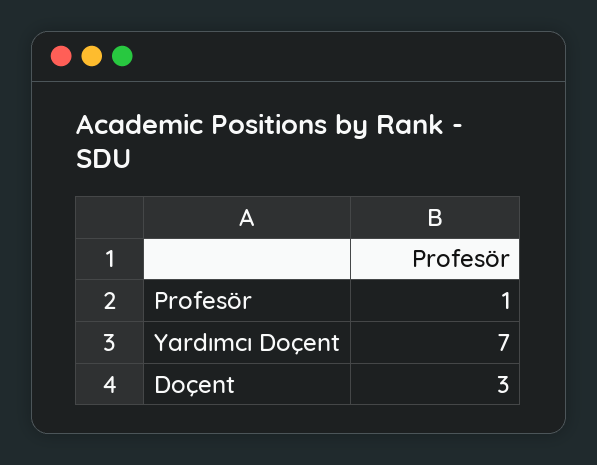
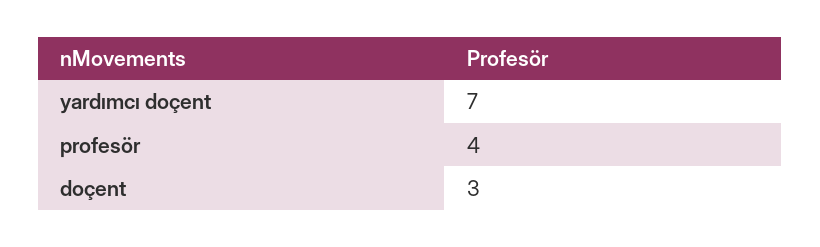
Profesör: 1 -> 4

